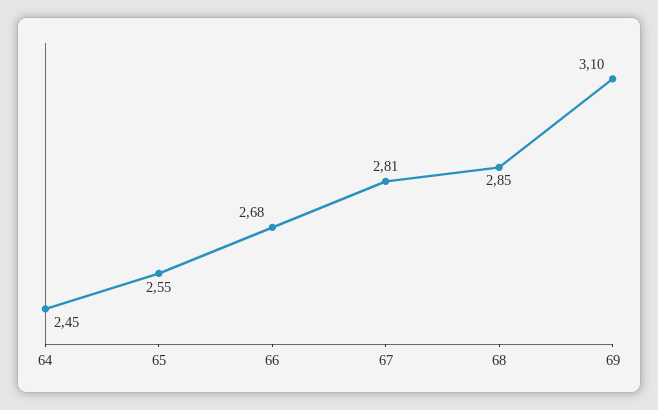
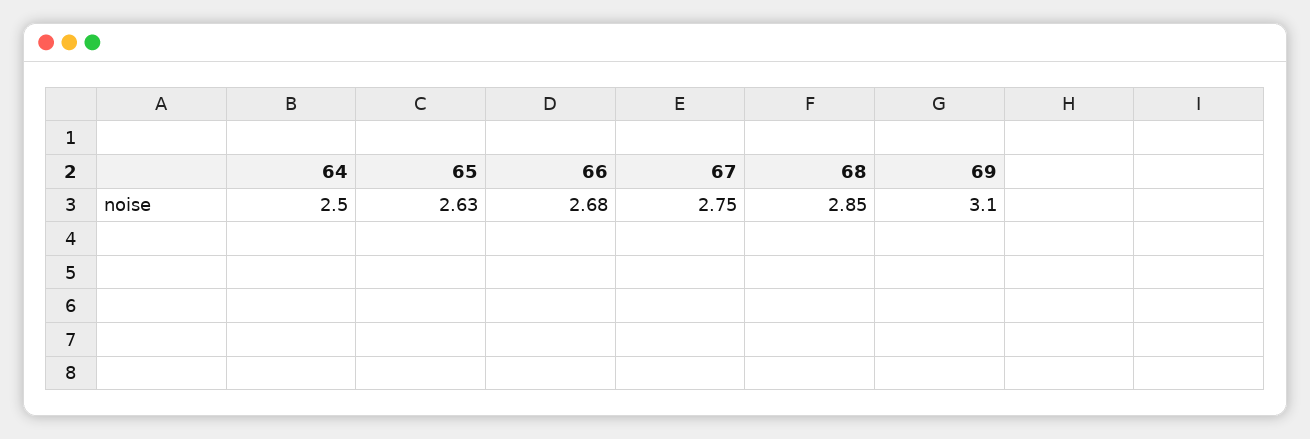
64: 2.45 -> 2.5
65: 2.55 -> 2.63
67: 2.81 -> 2.75

